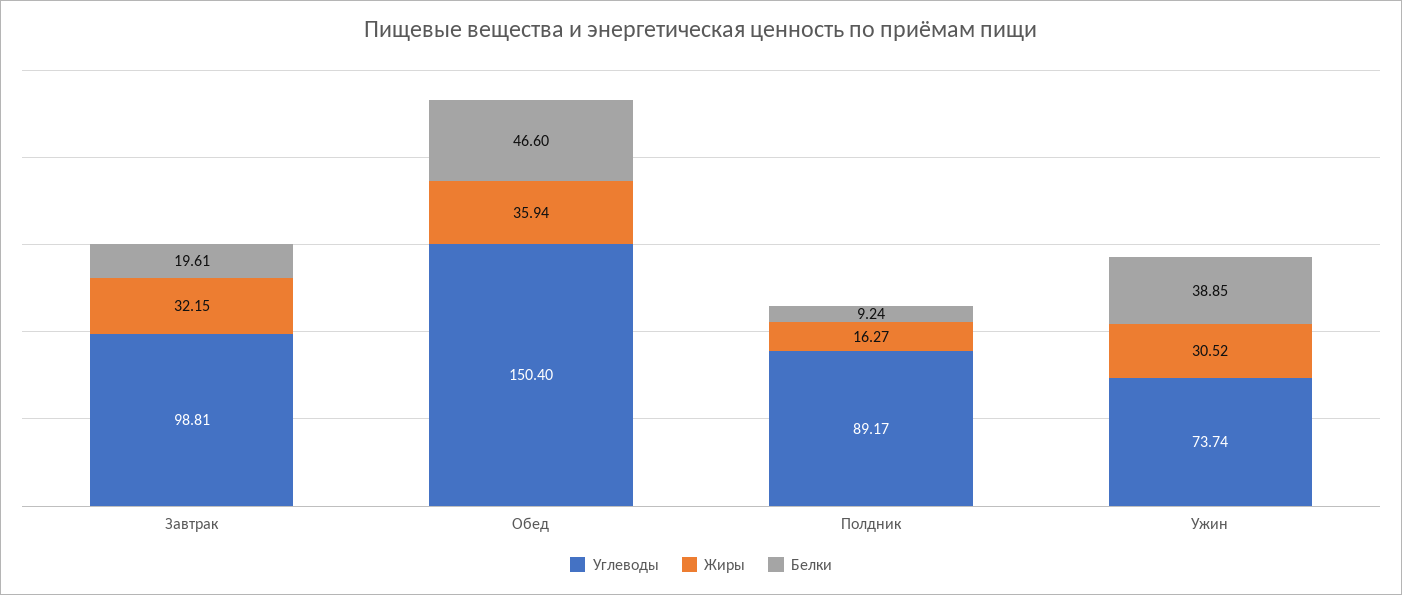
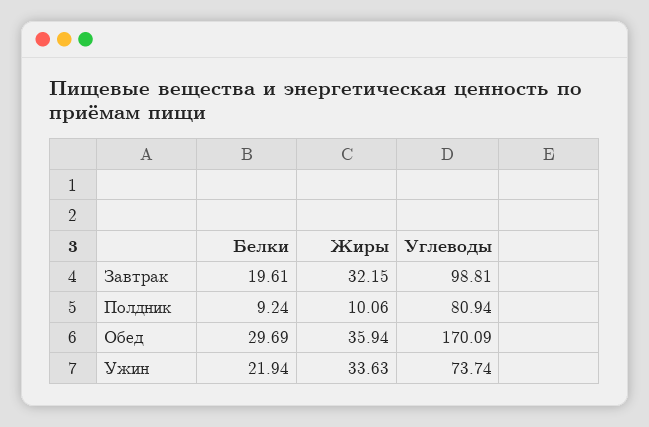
Углеводы, Обед: 150.4 -> 170.09
Белки, Обед: 46.6 -> 29.69
Углеводы, Полдник: 89.17 -> 80.94
Жиры, Полдник: 16.27 -> 10.06
Жиры, Ужин: 30.52 -> 33.63
Белки, Ужин: 38.85 -> 21.94

